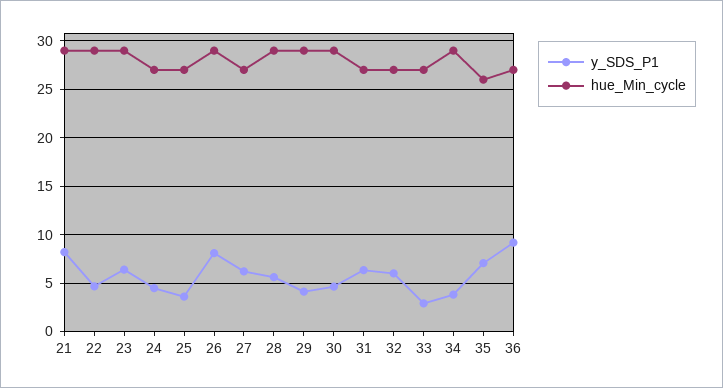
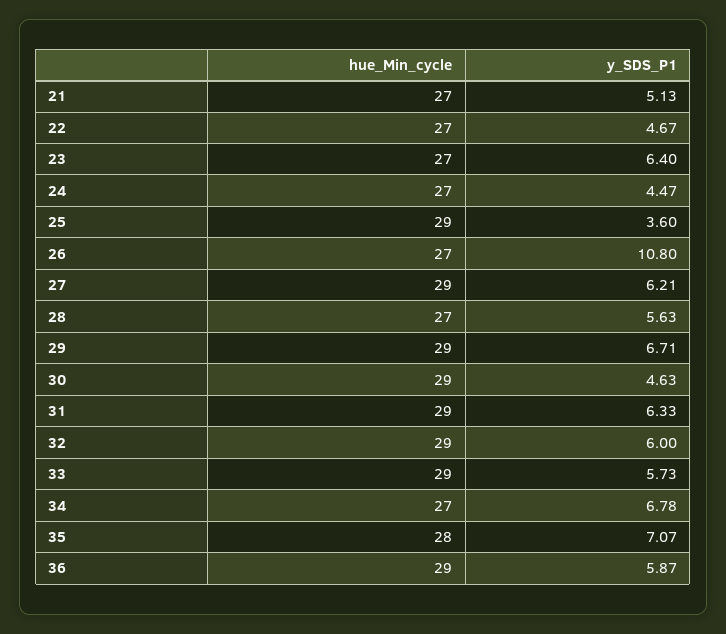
y_SDS_P1, 21: 8 -> 5.13
hue_Min_cycle, 21: 29 -> 27
hue_Min_cycle, 22: 29 -> 27
hue_Min_cycle, 23: 29 -> 27
hue_Min_cycle, 25: 27 -> 29
y_SDS_P1, 26: 8 -> 10.8
hue_Min_cycle, 26: 29 -> 27
hue_Min_cycle, 27: 27 -> 29
hue_Min_cycle, 28: 29 -> 27
y_SDS_P1, 29: 4 -> 6.71
hue_Min_cycle, 31: 27 -> 29
hue_Min_cycle, 32: 27 -> 29
y_SDS_P1, 33: 3 -> 5.73
hue_Min_cycle, 33: 27 -> 29
y_SDS_P1, 34: 4 -> 6.78
hue_Min_cycle, 34: 29 -> 27
hue_Min_cycle, 35: 26 -> 28
y_SDS_P1, 36: 9 -> 5.87
hue_Min_cycle, 36: 27 -> 29

